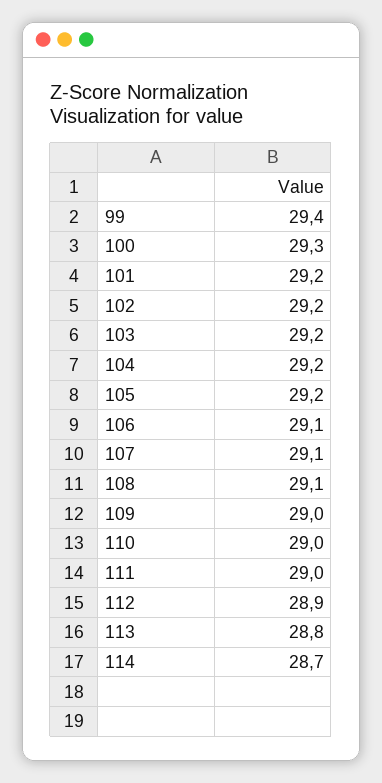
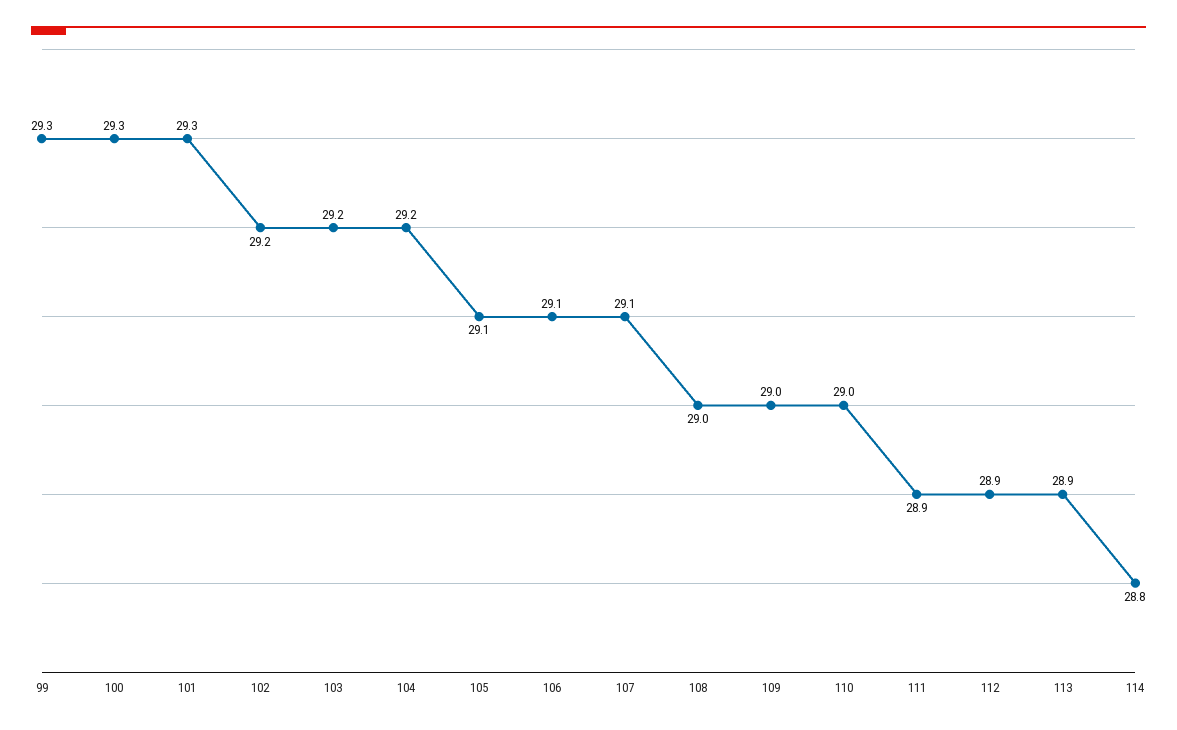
99: 29.4 -> 29.3
101: 29.2 -> 29.3
105: 29.2 -> 29.1
108: 29.1 -> 29
111: 29 -> 28.9
113: 28.8 -> 28.9
114: 28.7 -> 28.8

